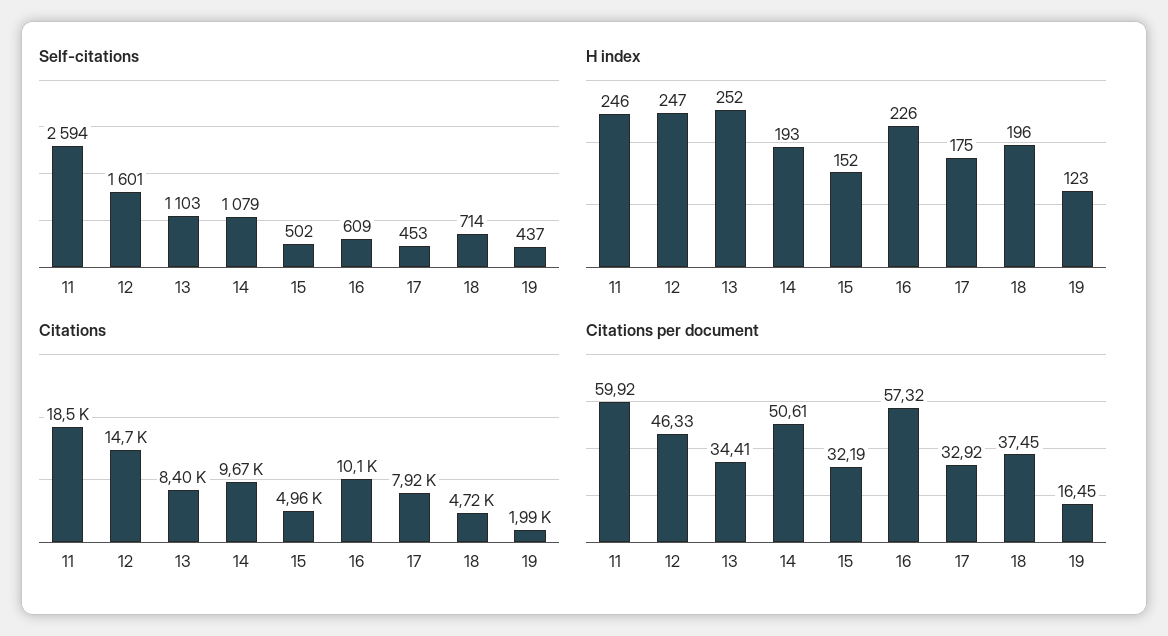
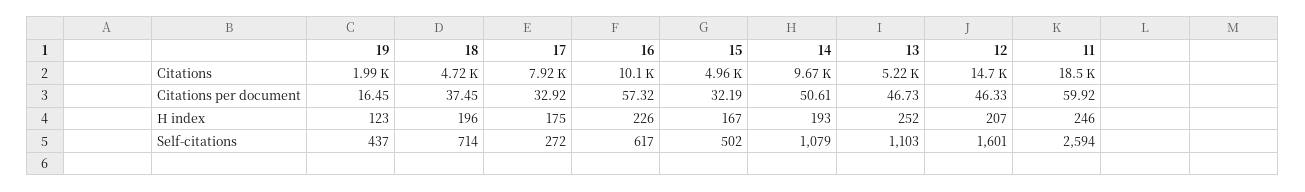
Self-citations, 16: 609 -> 617
Self-citations, 17: 453 -> 272
H index, 12: 247 -> 207
H index, 15: 152 -> 167
Citations, 13: 8400 -> 5220
Citations per document, 13: 34.41 -> 46.73

